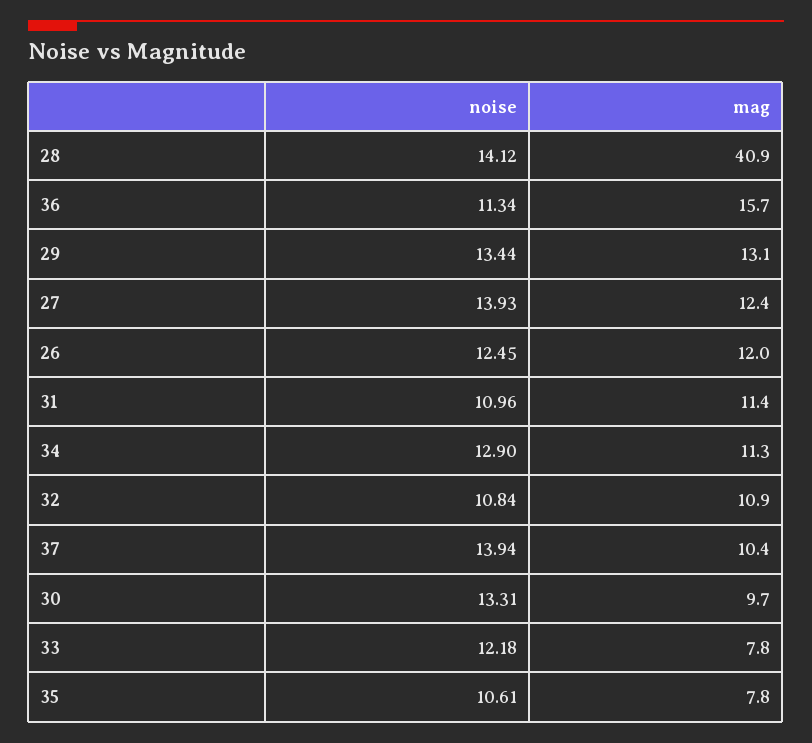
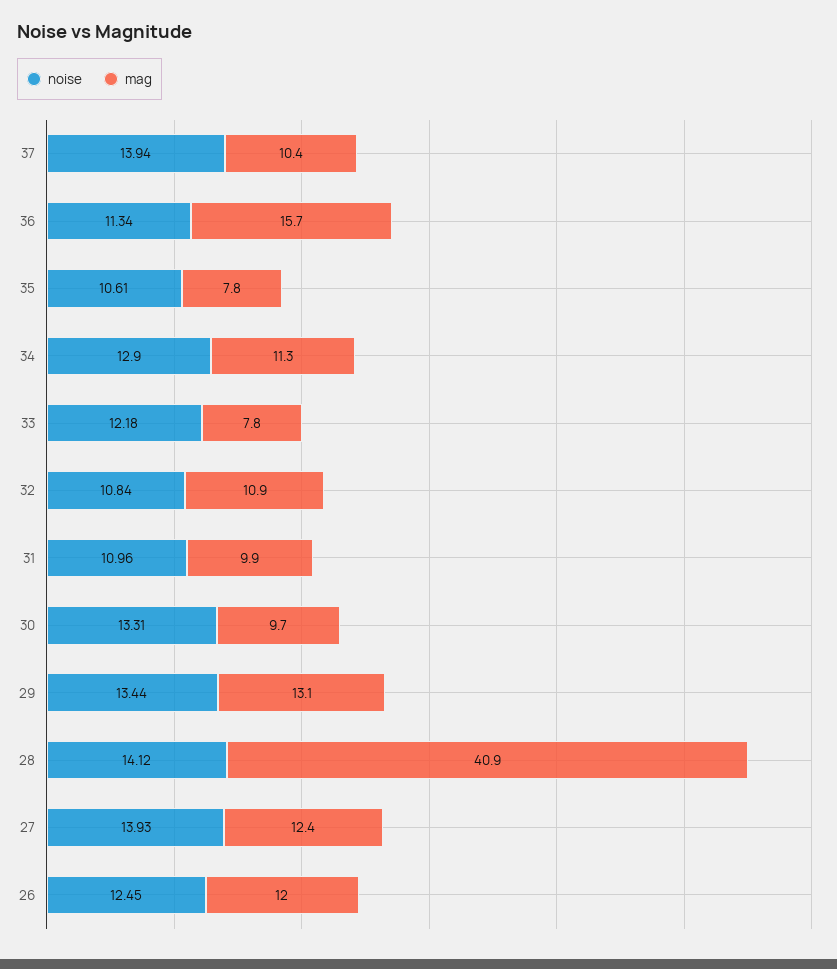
mag, 31: 11.4 -> 9.9

